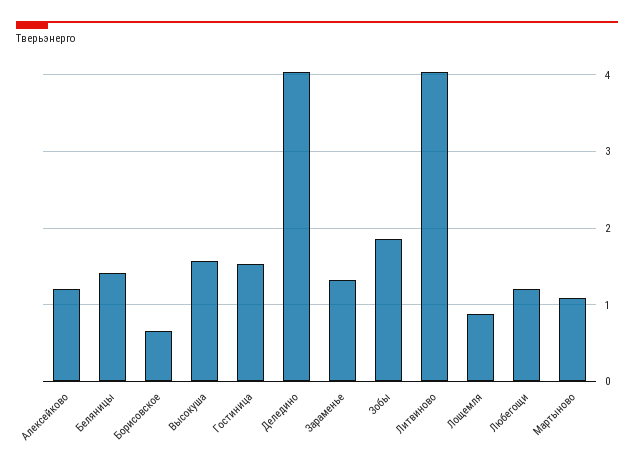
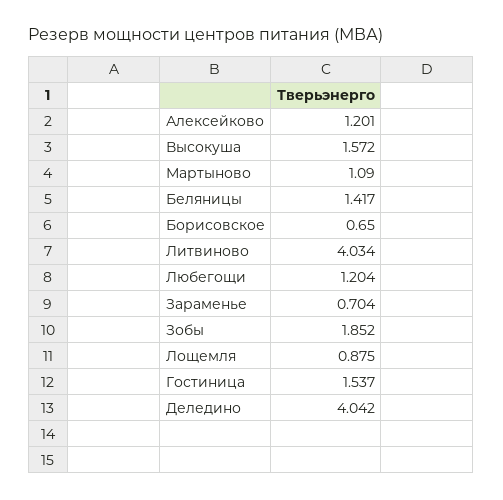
Зараменье: 1.3 -> 0.704

